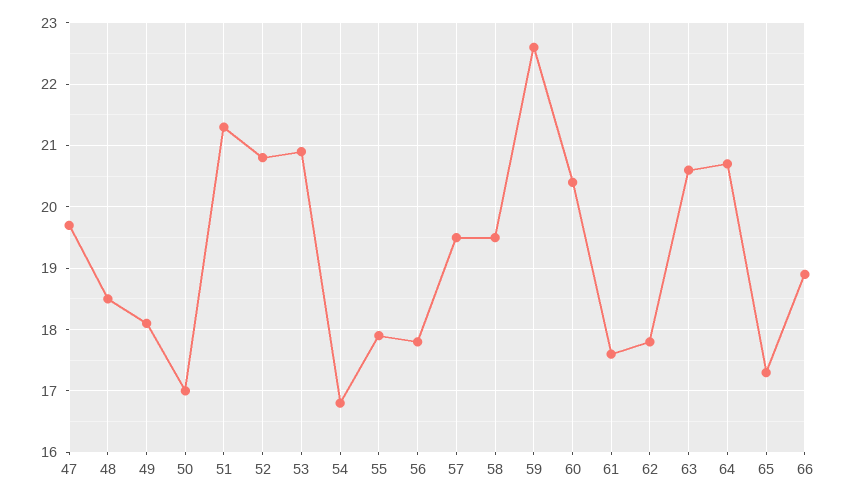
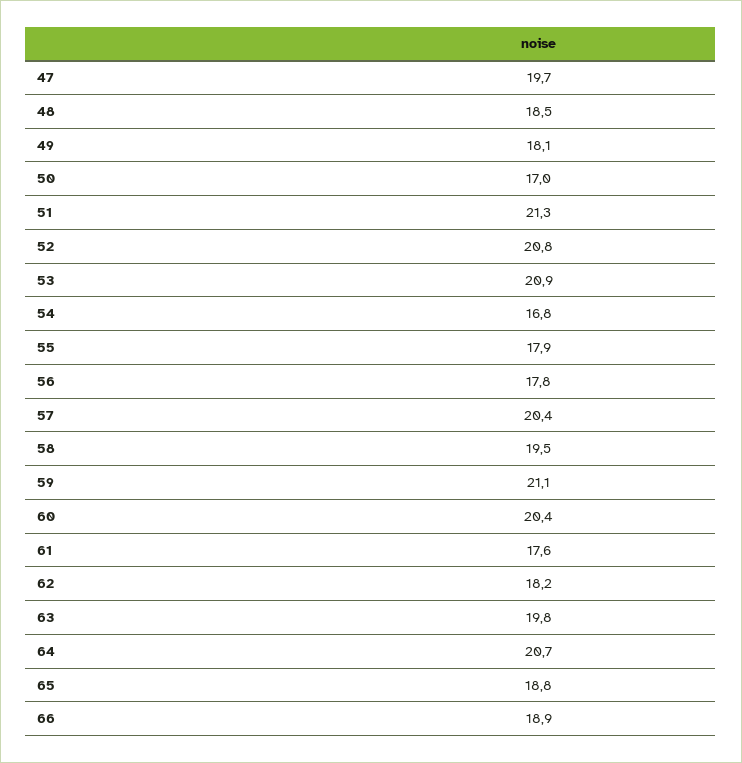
57: 19.5 -> 20.4
59: 22.6 -> 21.1
62: 17.8 -> 18.2
63: 20.6 -> 19.8
65: 17.3 -> 18.8

